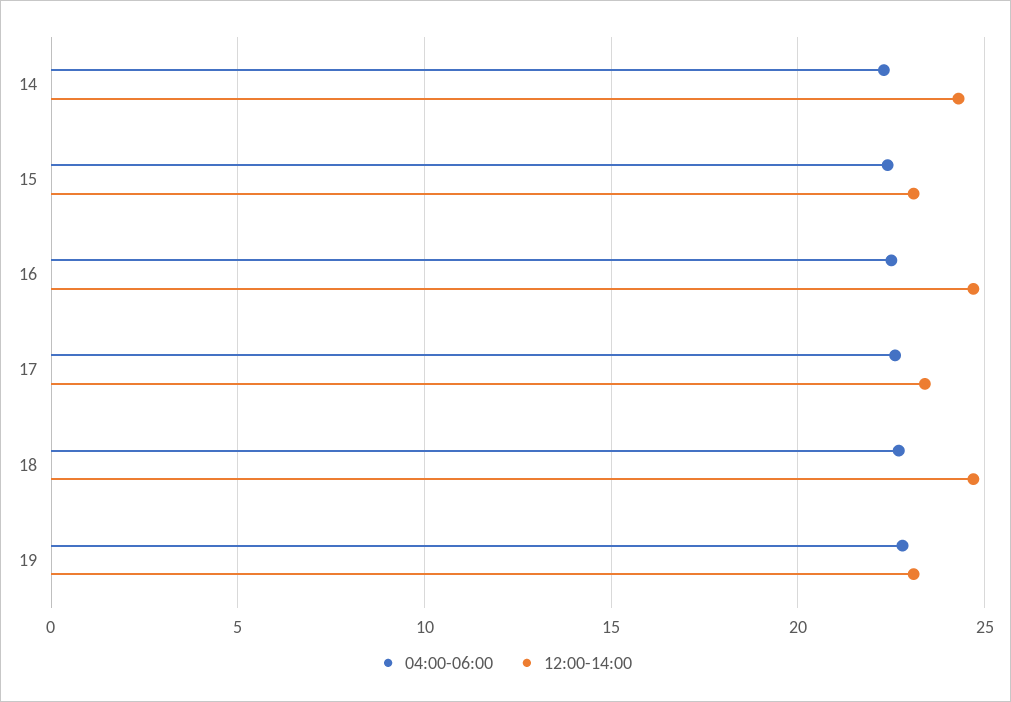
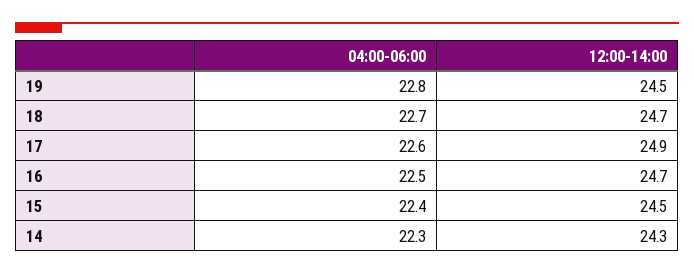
12:00-14:00, 15: 23 -> 24.5
12:00-14:00, 17: 23.5 -> 24.9
12:00-14:00, 19: 23 -> 24.5

